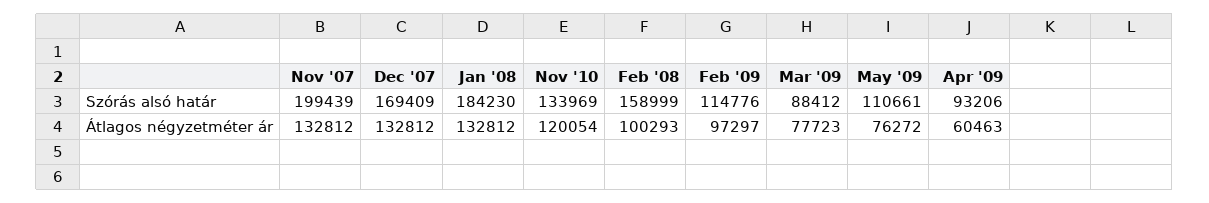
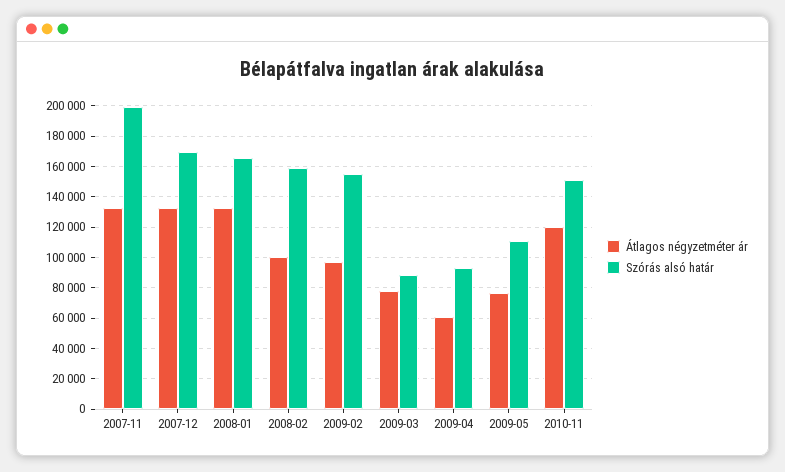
Szórás alsó határ, Jan '08: 184230 -> 165000
Szórás alsó határ, Nov '10: 133969 -> 150000
Szórás alsó határ, Feb '09: 114776 -> 155000

